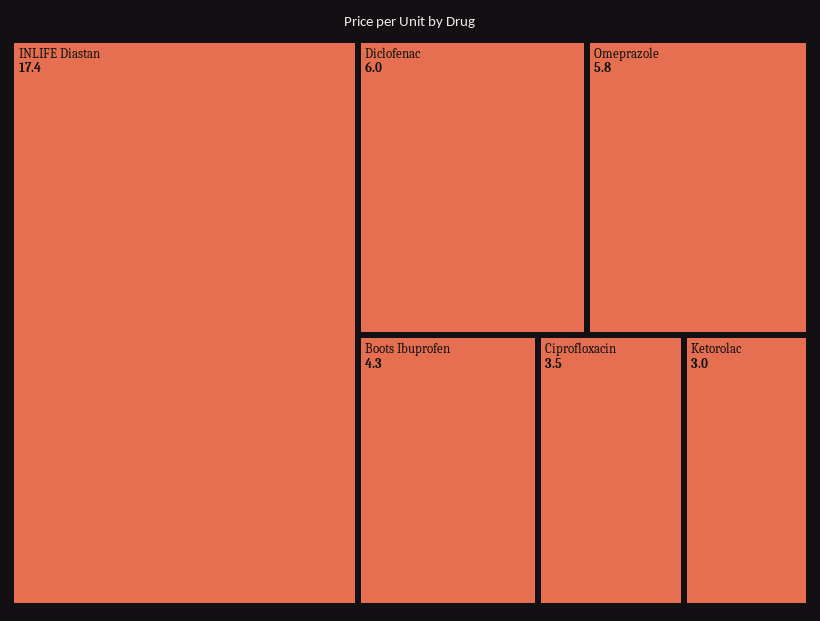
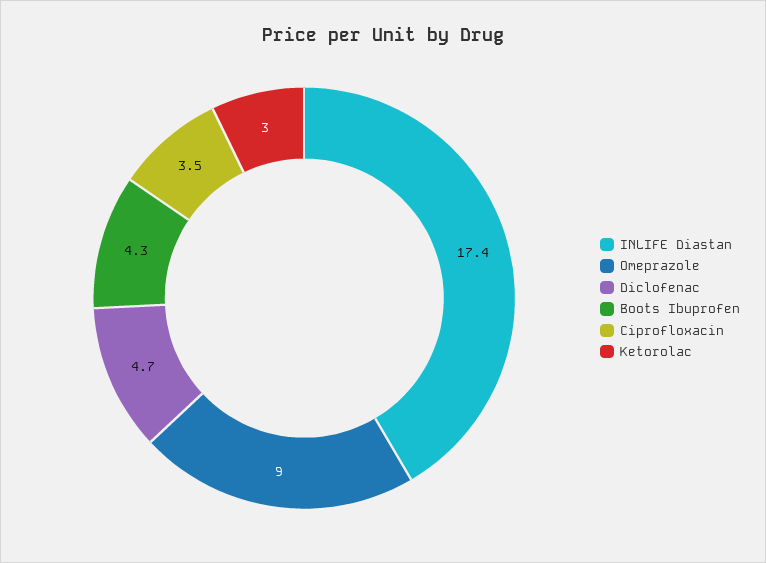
Diclofenac: 6 -> 4.7
Omeprazole: 5.8 -> 9

